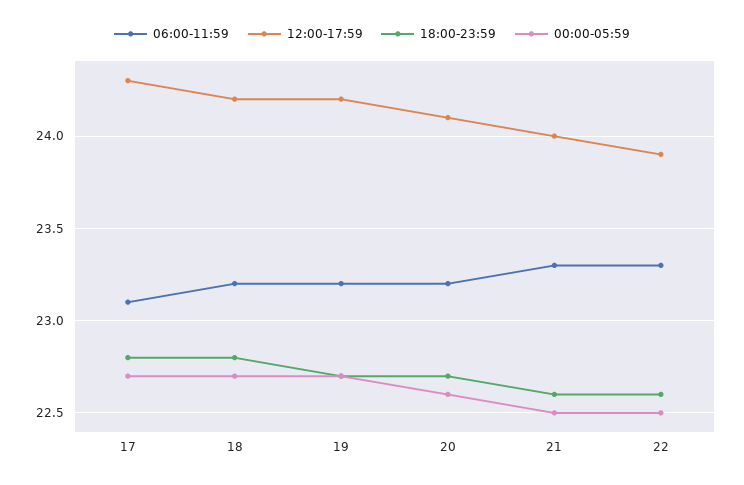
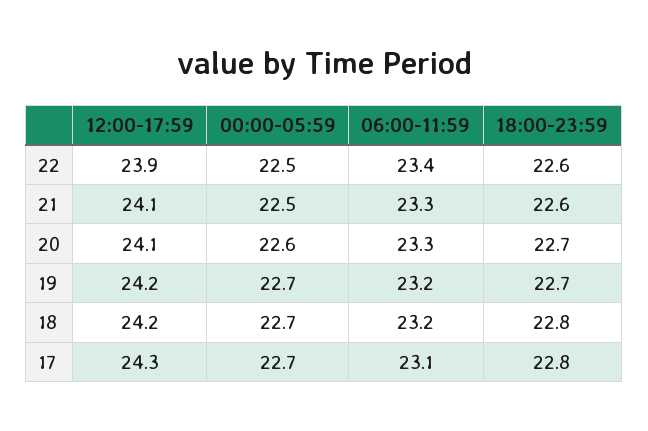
06:00-11:59, 20: 23.2 -> 23.3
12:00-17:59, 21: 24 -> 24.1
06:00-11:59, 22: 23.3 -> 23.4

